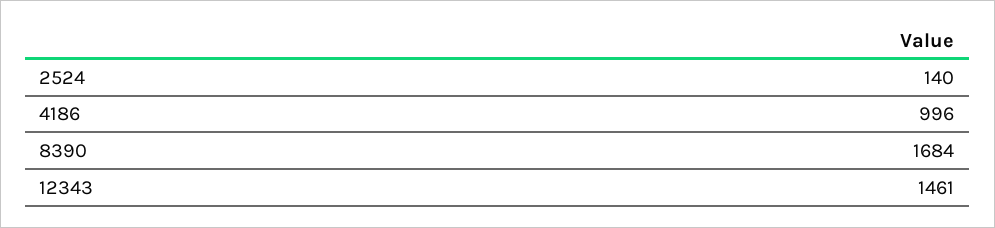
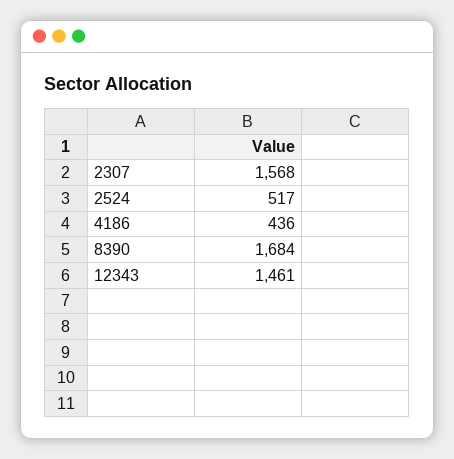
2524: 140 -> 517
4186: 996 -> 436
2307: none -> 1568

